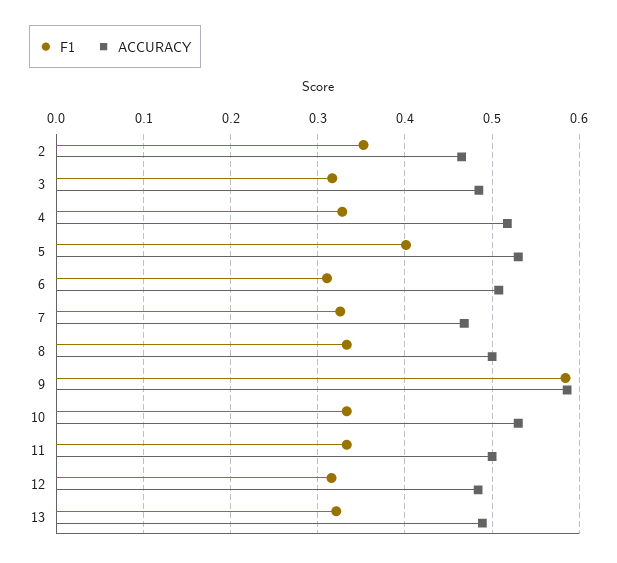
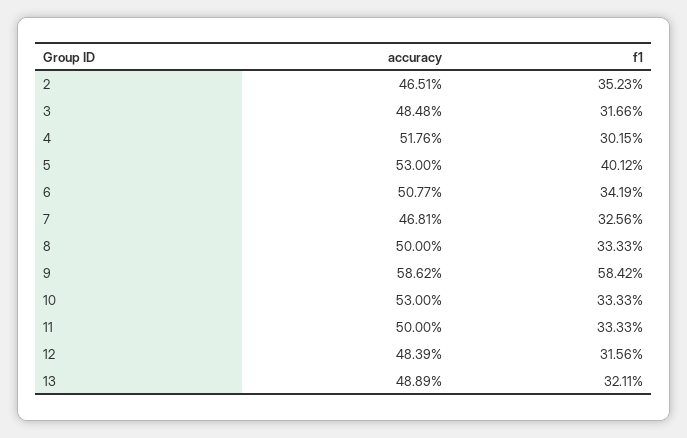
F1, 4: 0.33 -> 0.3015
F1, 6: 0.31 -> 0.3419

